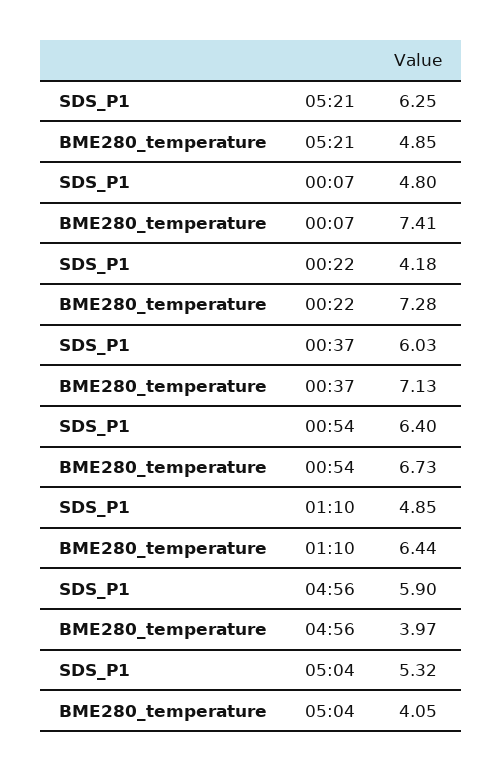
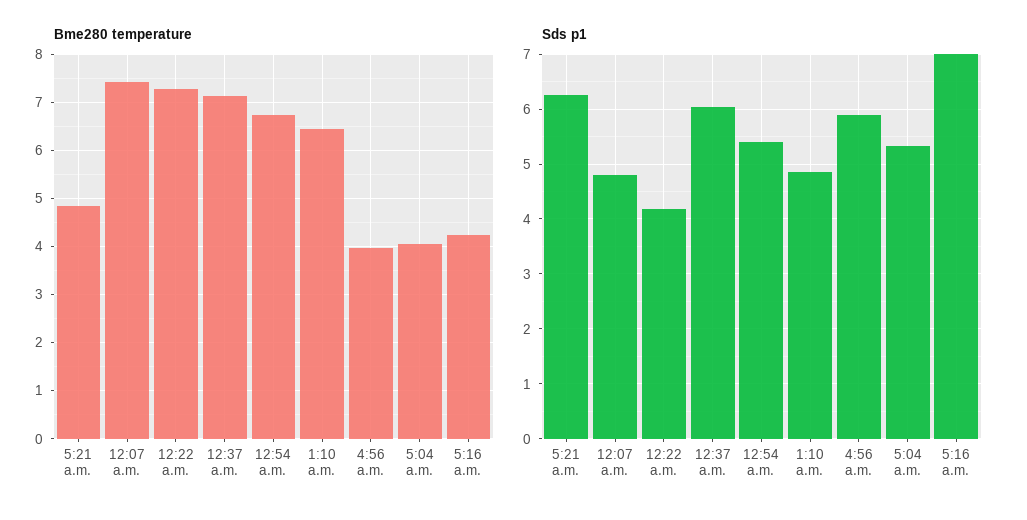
SDS_P1, 00:54: 6.4 -> 5.4
BME280_temperature, 5:16 a.m.: none -> 4.2
SDS_P1, 5:16 a.m.: none -> 7

